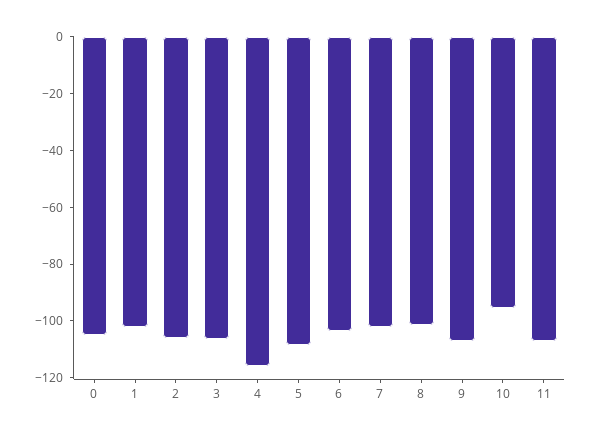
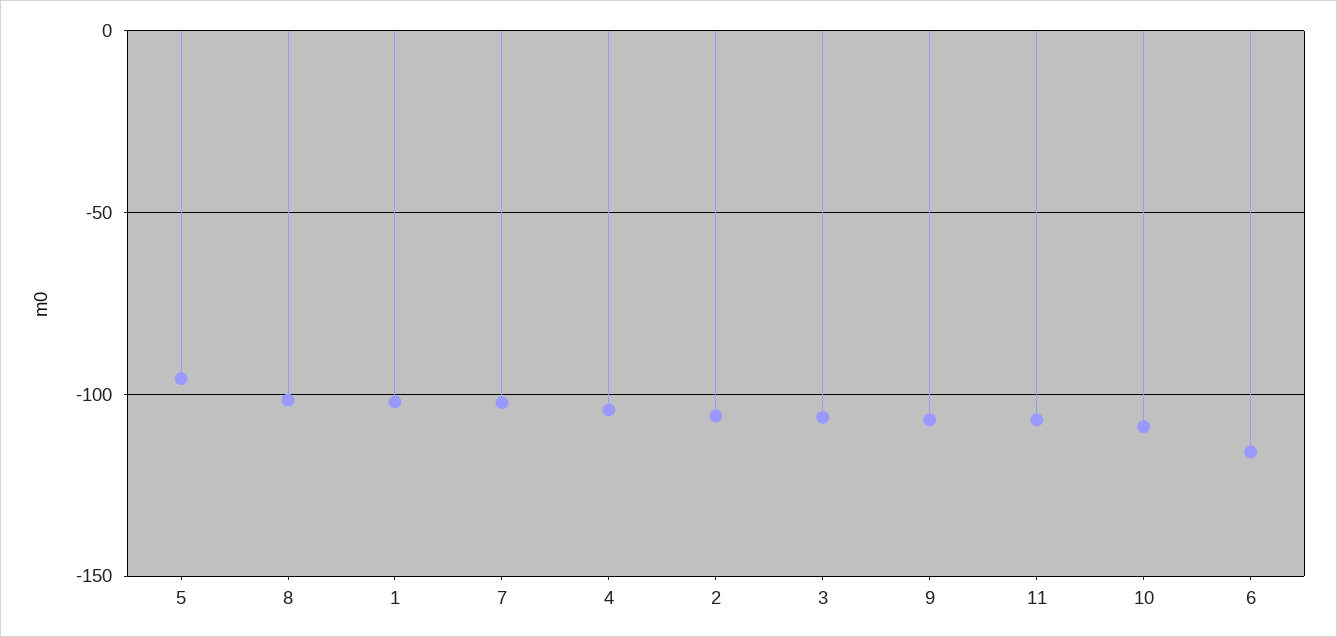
0: -105 -> none
4: -115 -> -105
5: -110 -> -95
6: -105 -> -115
10: -95 -> -110

